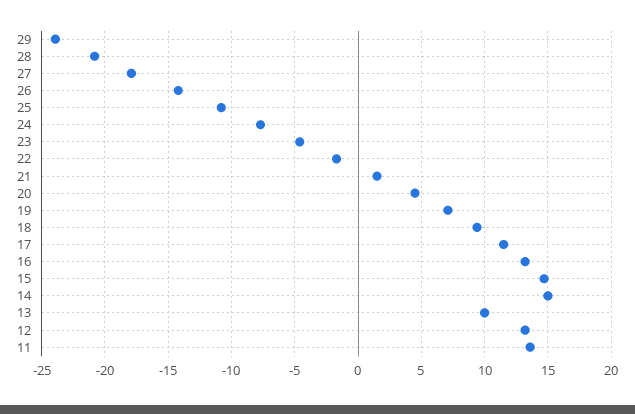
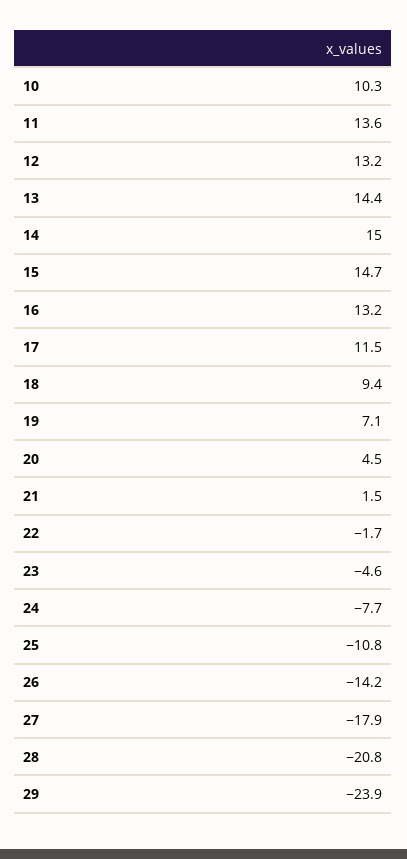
13: 10 -> 14.4
10: none -> 10.3

